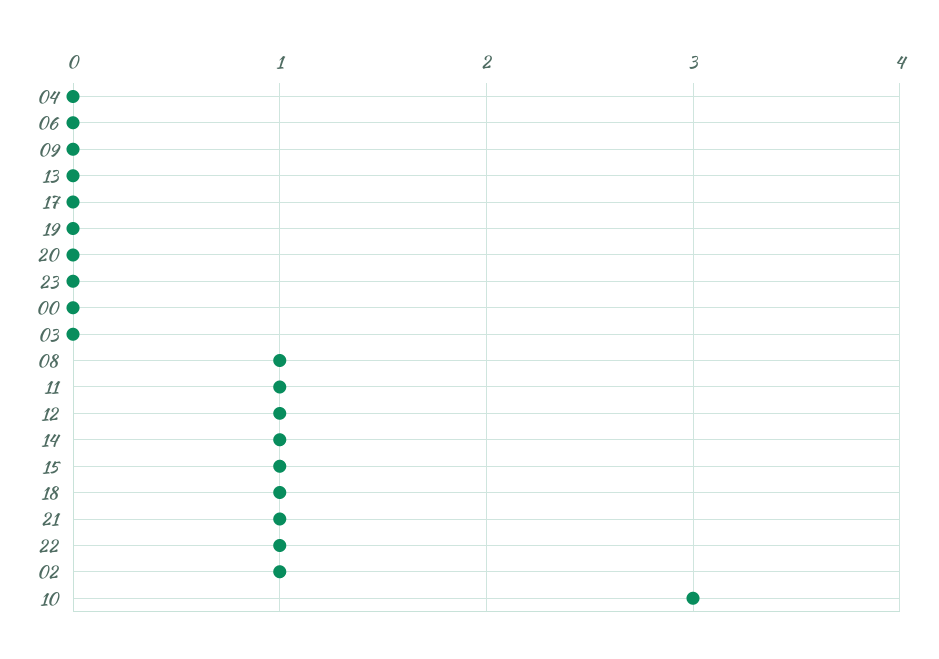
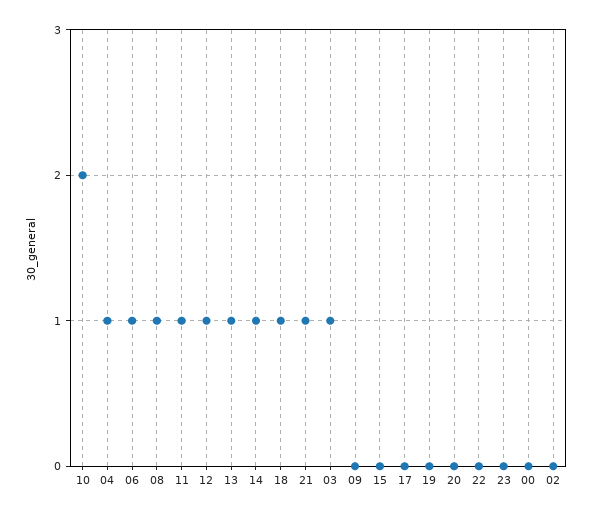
04: 0 -> 1
06: 0 -> 1
13: 0 -> 1
03: 0 -> 1
15: 1 -> 0
22: 1 -> 0
02: 1 -> 0
10: 3 -> 2

